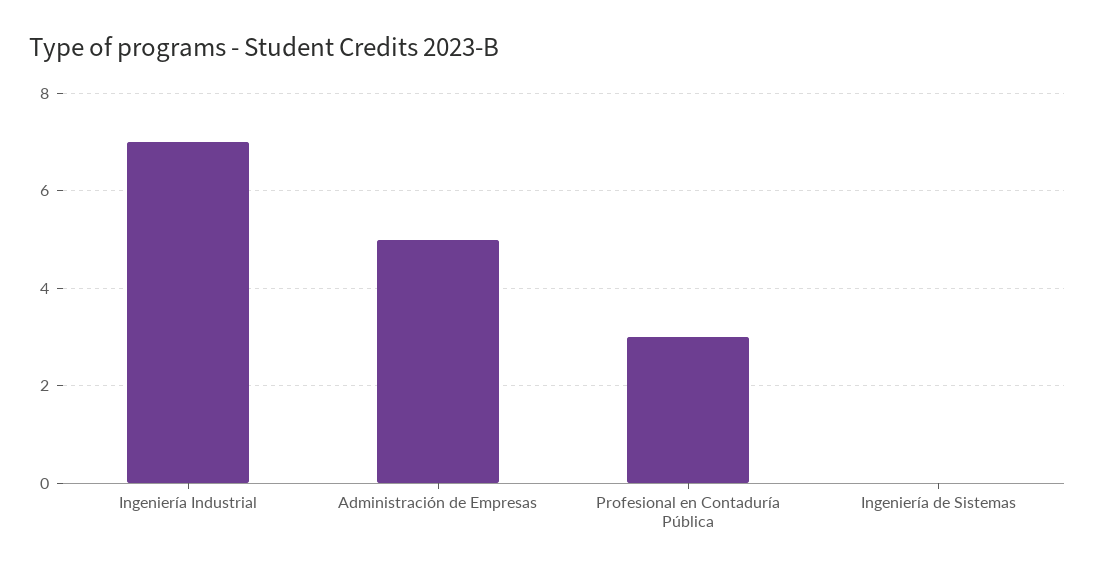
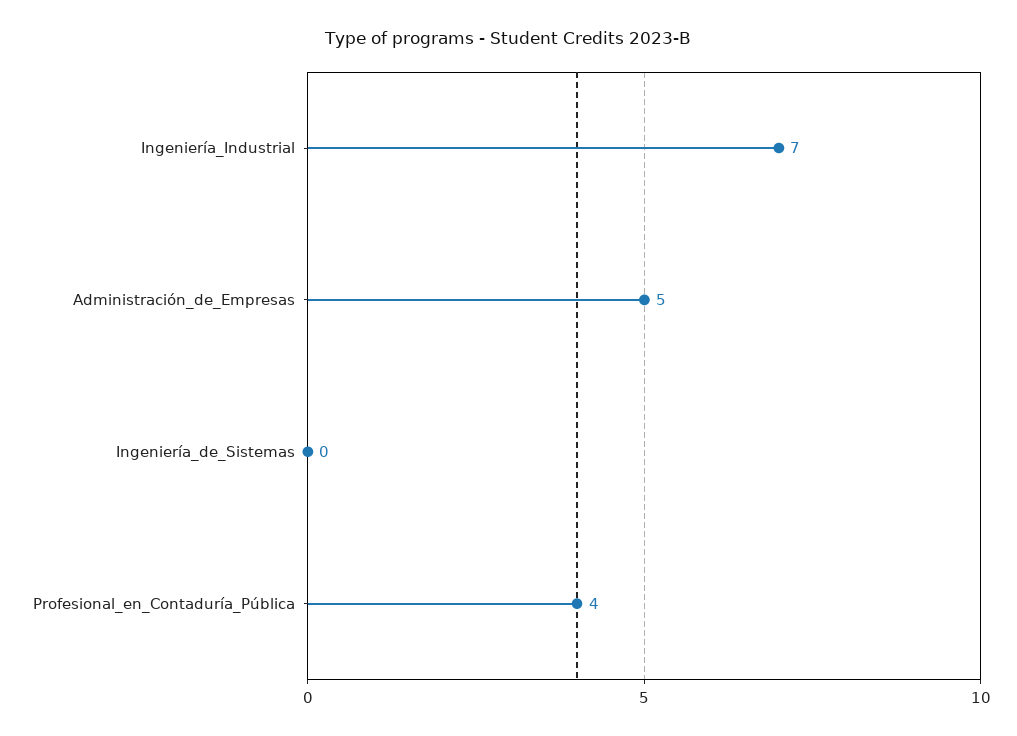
Profesional en Contaduría Pública: 3 -> 4

